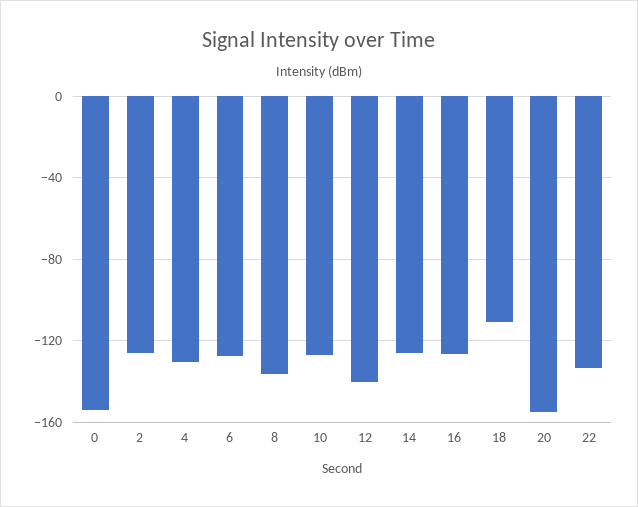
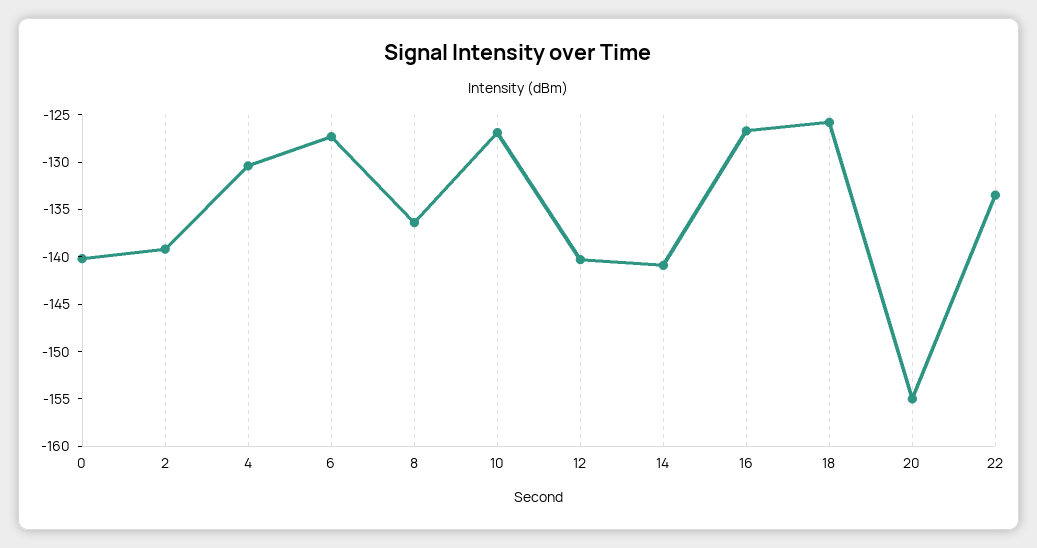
0: -155 -> -140
2: -125 -> -139
14: -125 -> -141
18: -110 -> -126

